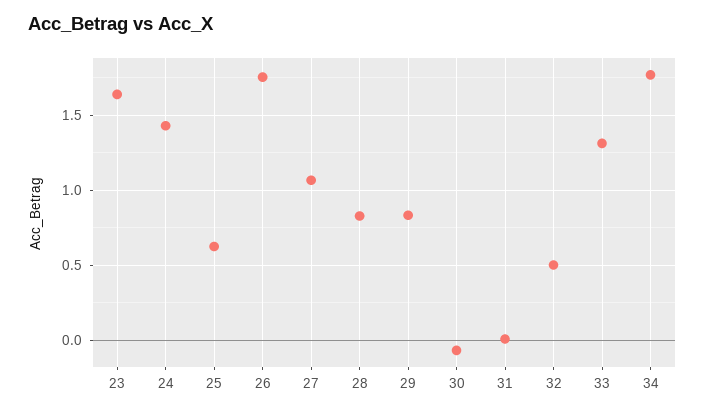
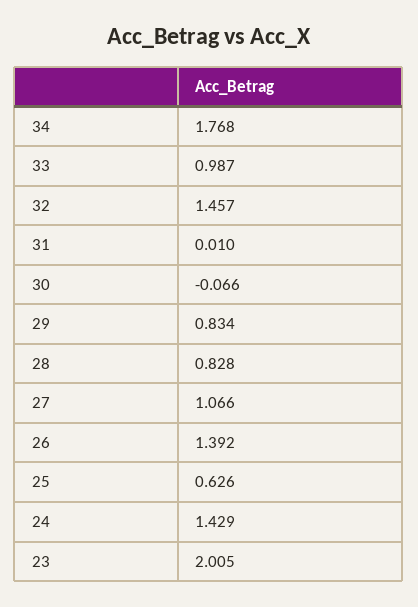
23: 1.65 -> 2.005
26: 1.75 -> 1.392
32: 0.5 -> 1.457
33: 1.3 -> 0.987

